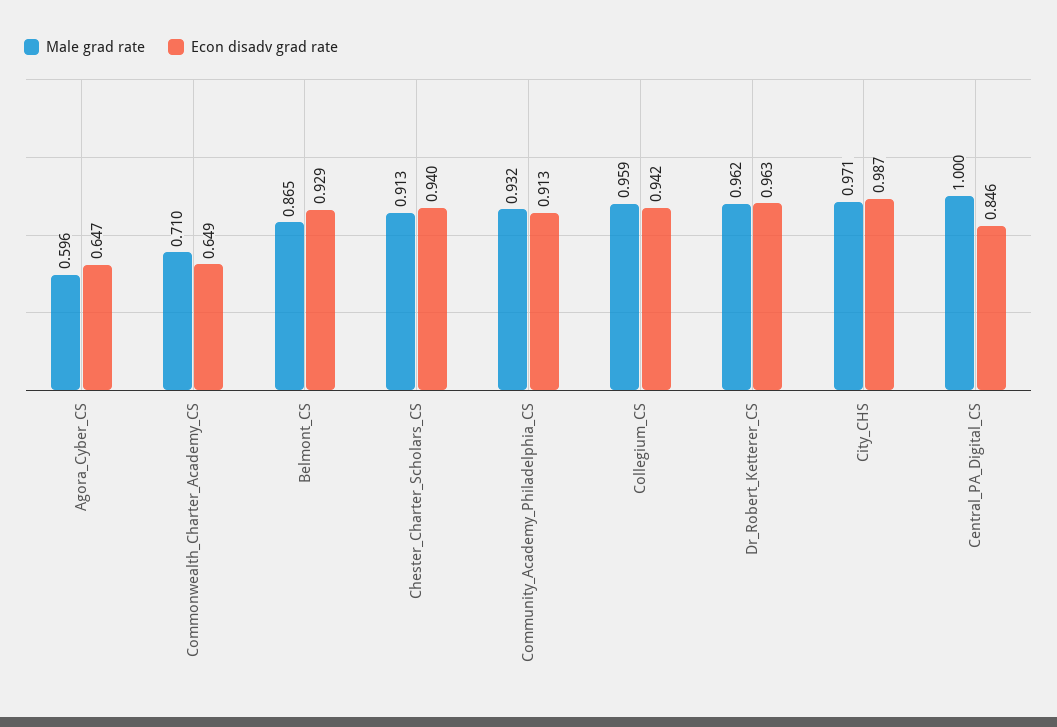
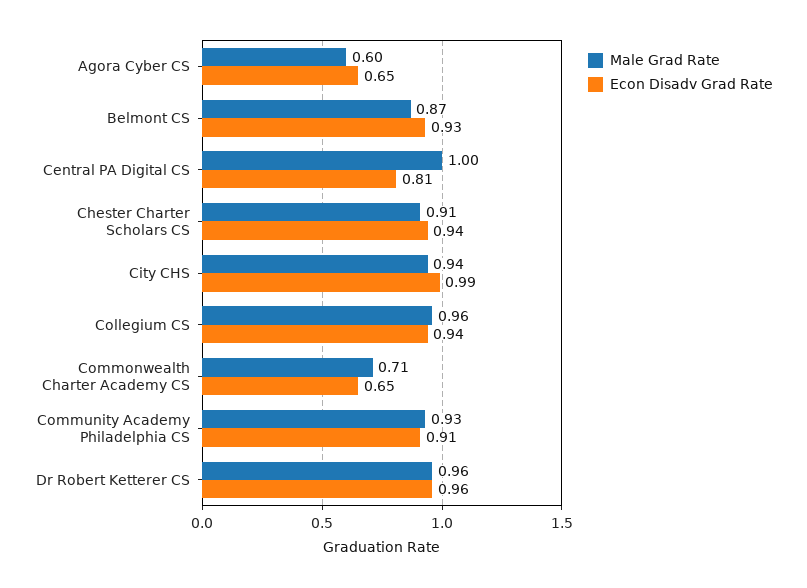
Male grad rate, City_CHS: 0.971 -> 0.94
Econ disadv grad rate, Central_PA_Digital_CS: 0.846 -> 0.81

